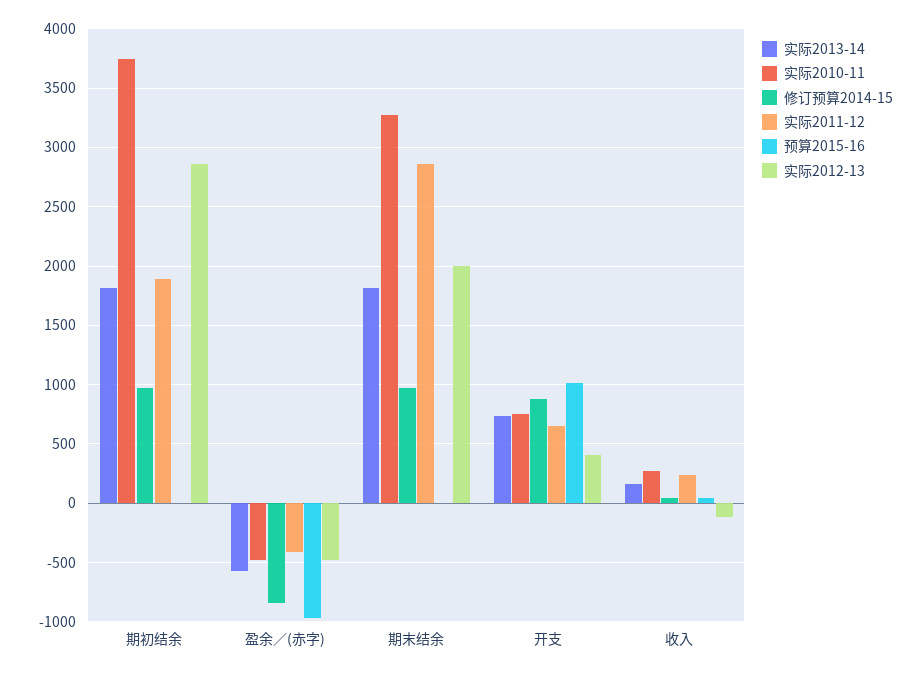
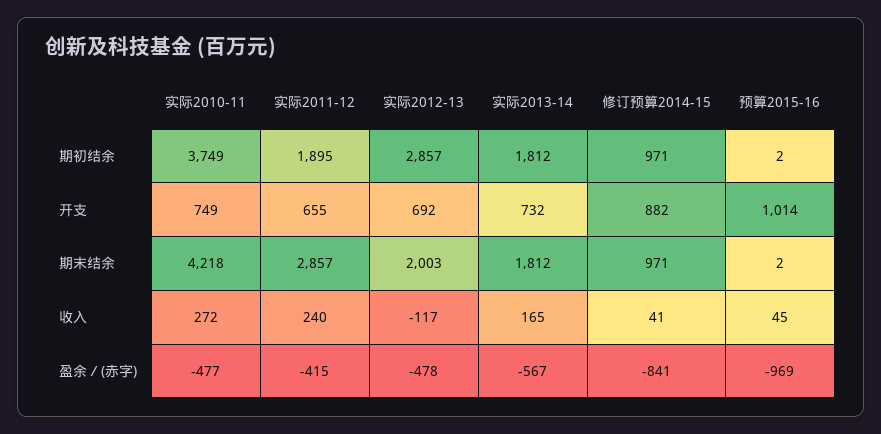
实际2010-11, 期末结余: 3300 -> 4218
实际2012-13, 开支: 400 -> 692

